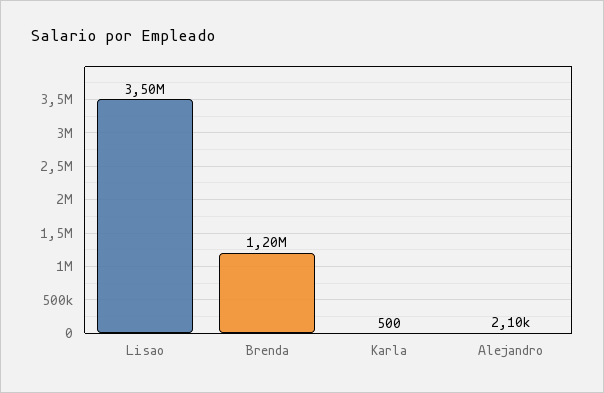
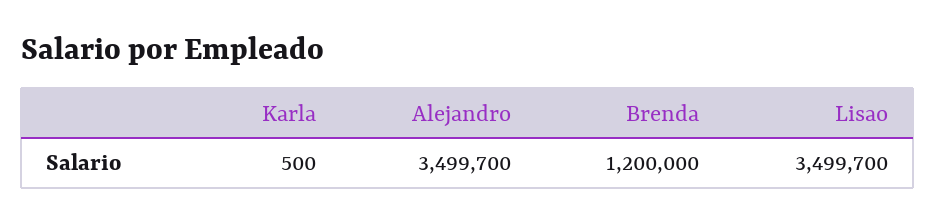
Lisao: 3500000 -> 3499700
Alejandro: 2100 -> 3499700

